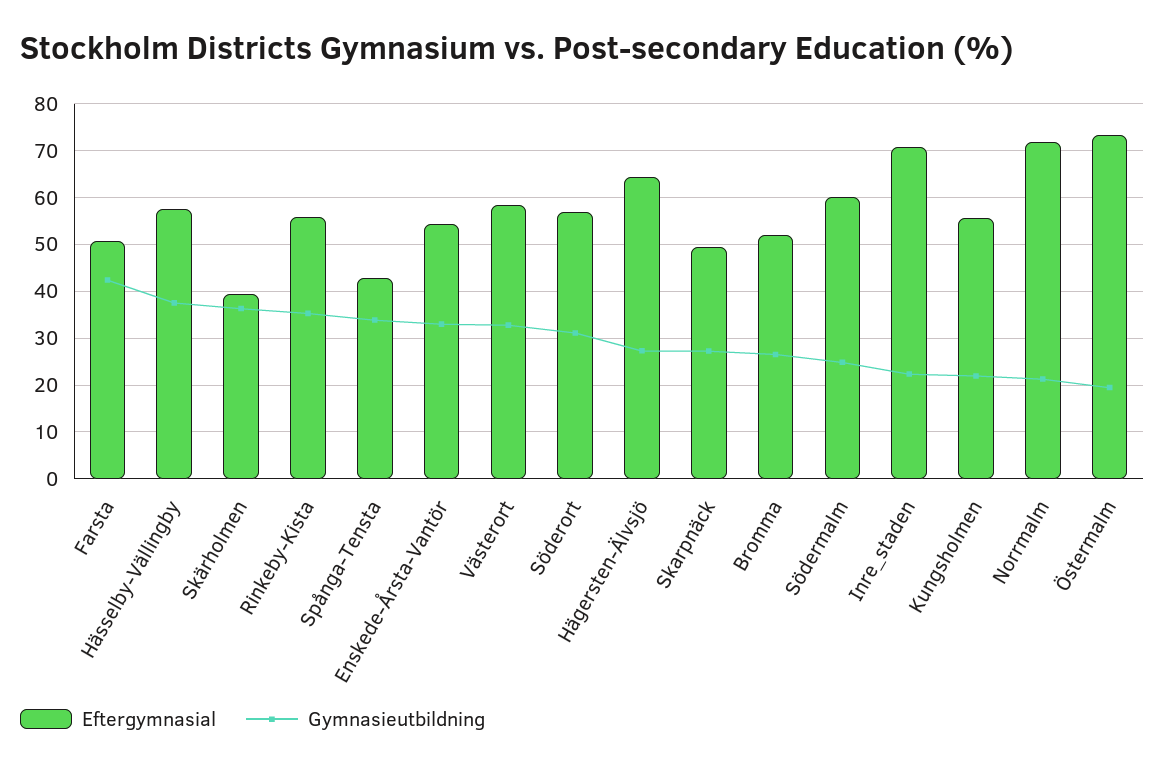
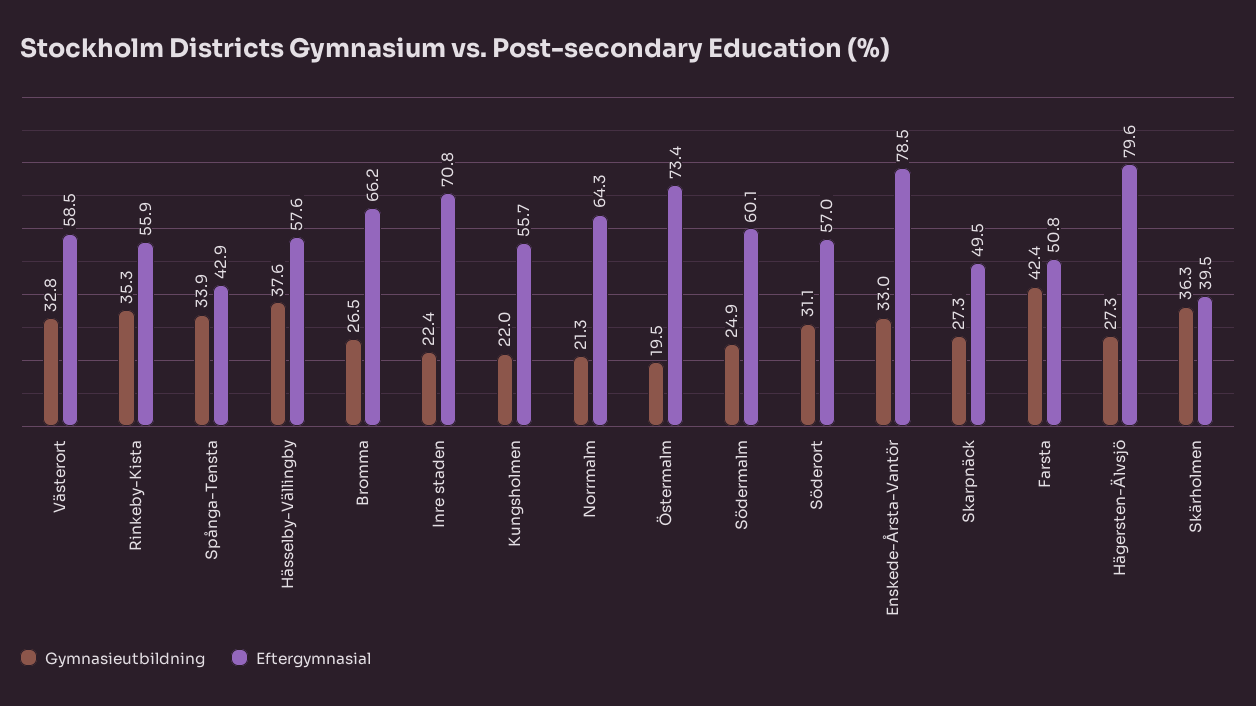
Eftergymnasial, Enskede-Årsta-Vantör: 54 -> 78.5
Eftergymnasial, Hägersten-Älvsjö: 64 -> 79.6
Eftergymnasial, Bromma: 52 -> 66.2
Eftergymnasial, Norrmalm: 72 -> 64.3

